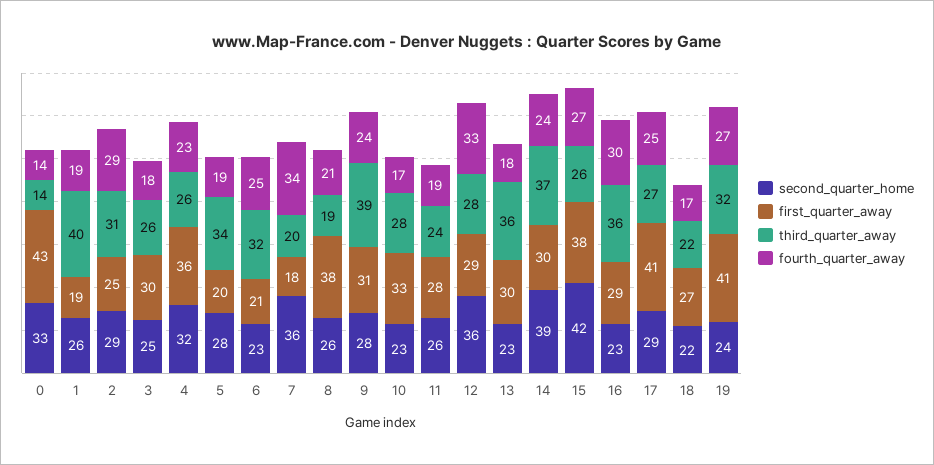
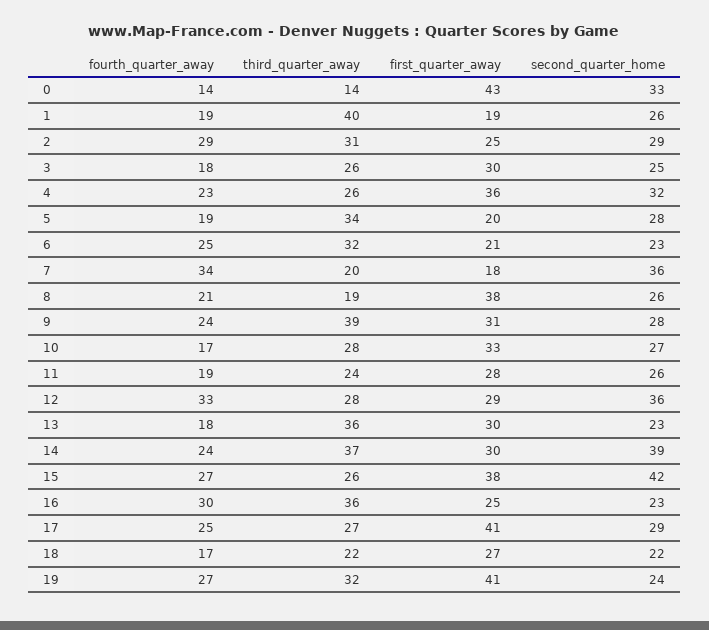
second_quarter_home, 10: 23 -> 27
first_quarter_away, 16: 29 -> 25

